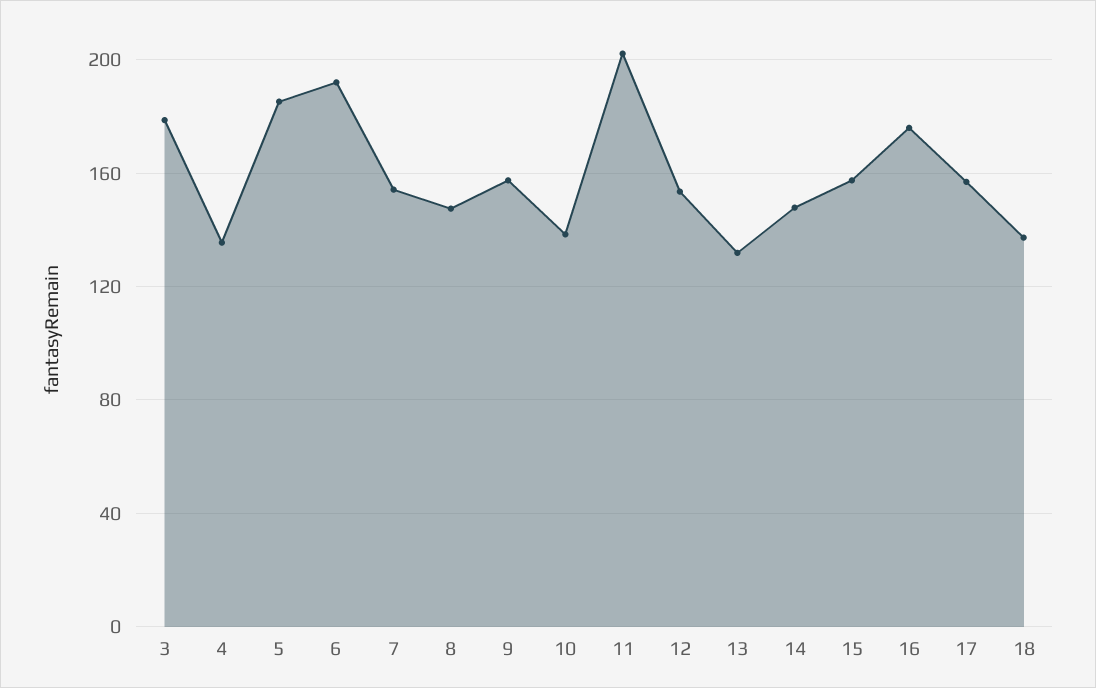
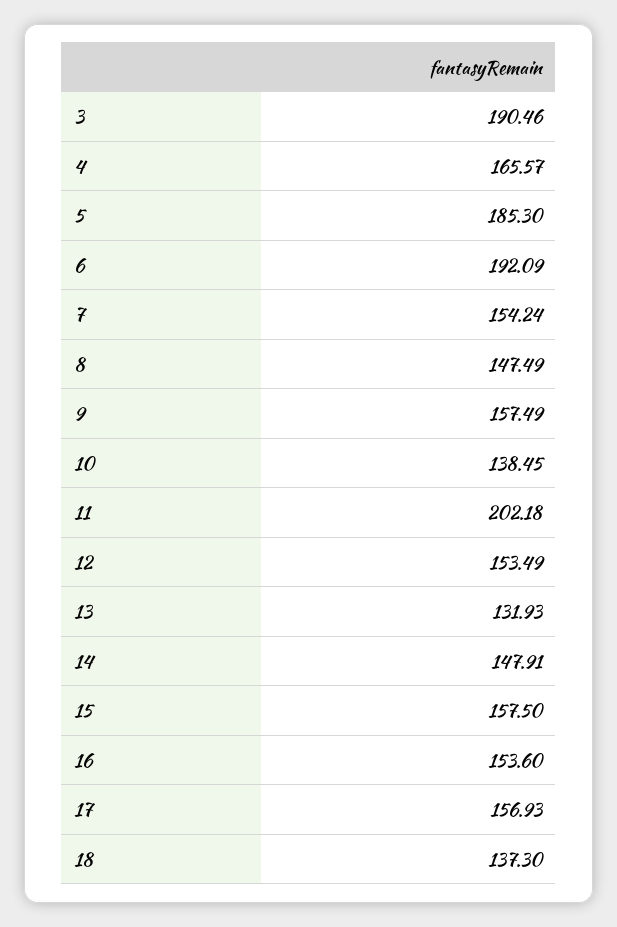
3: 180 -> 190.46
4: 135 -> 165.57
16: 175 -> 153.6

